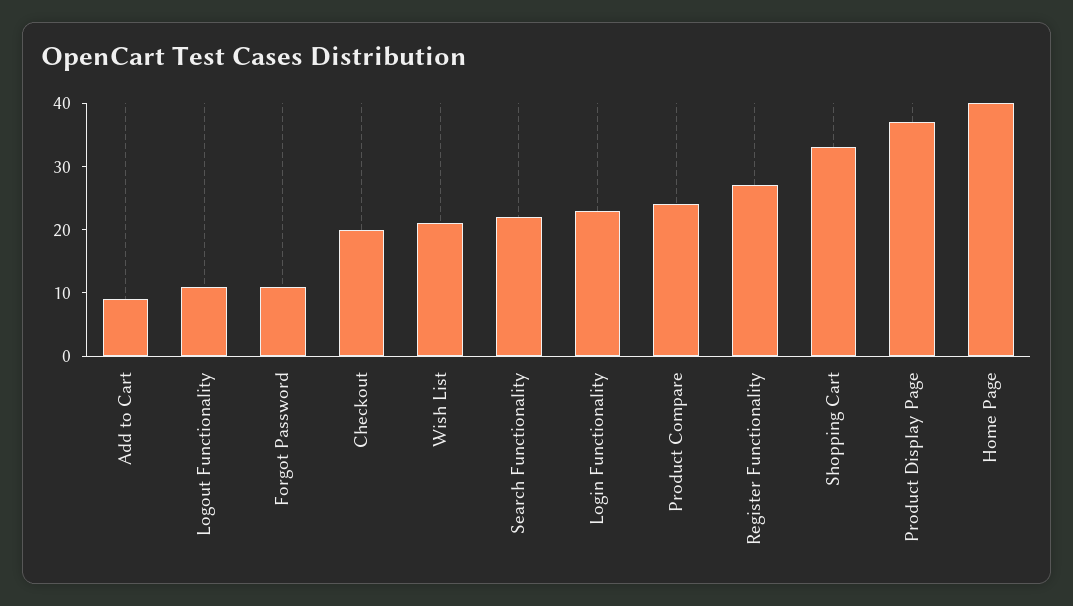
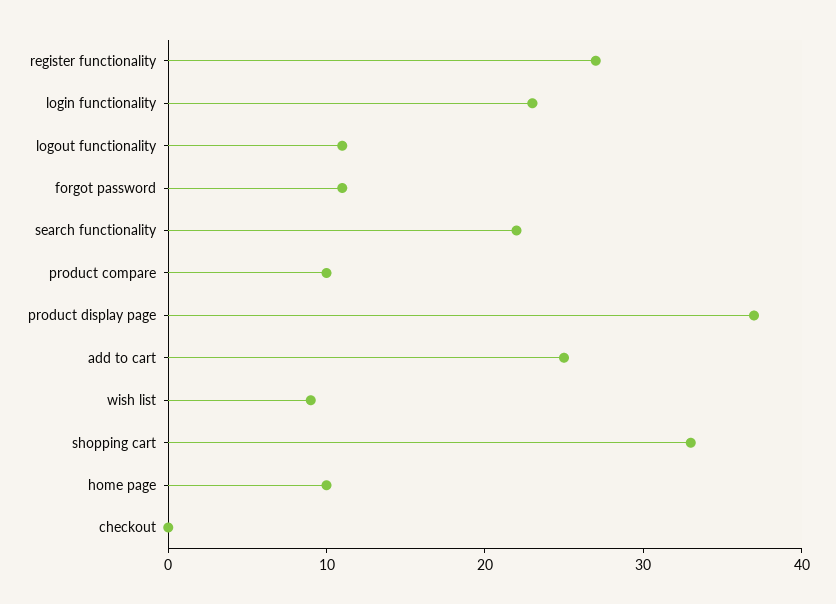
Add to Cart: 10 -> 25
Checkout: 20 -> 0
Wish List: 20 -> 9
Product Compare: 25 -> 10
Home Page: 40 -> 10

